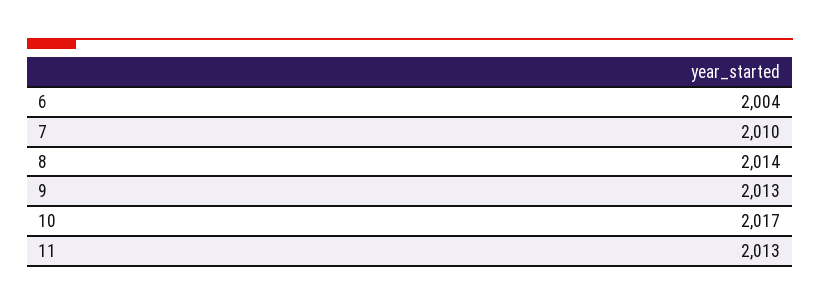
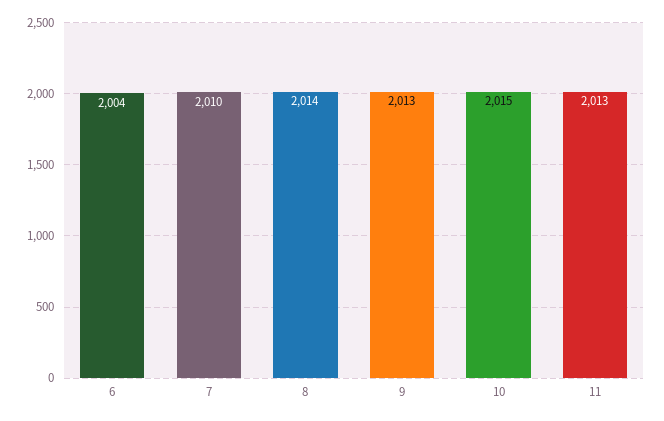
10: 2017 -> 2015

